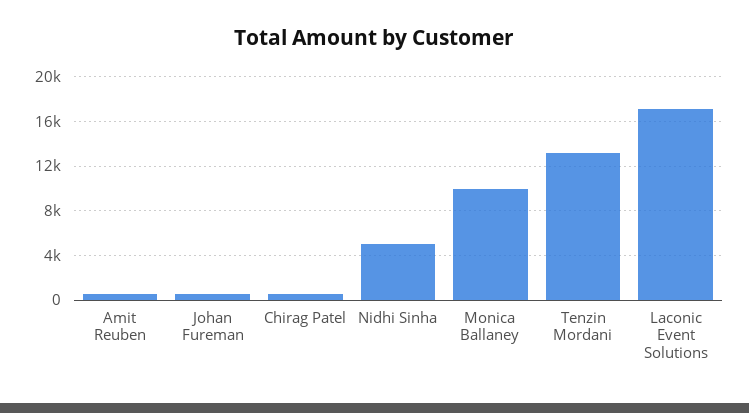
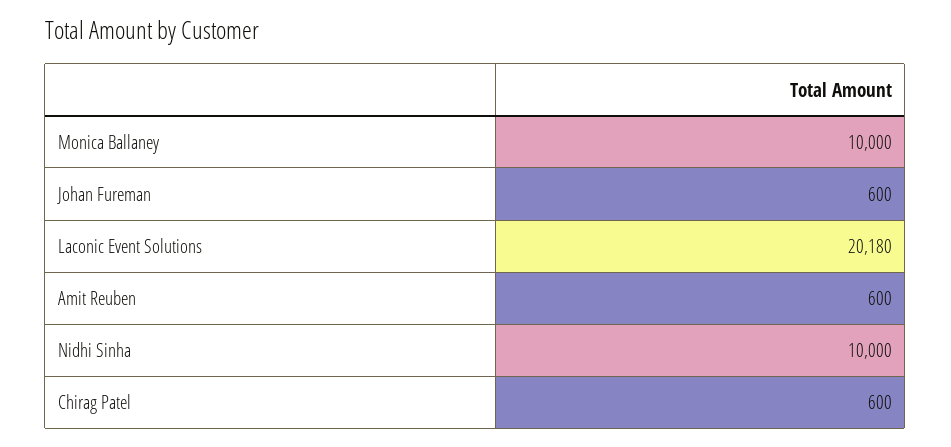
Nidhi Sinha: 5000 -> 10000
Tenzin Mordani: 13000 -> none
Laconic Event Solutions: 17000 -> 20180

